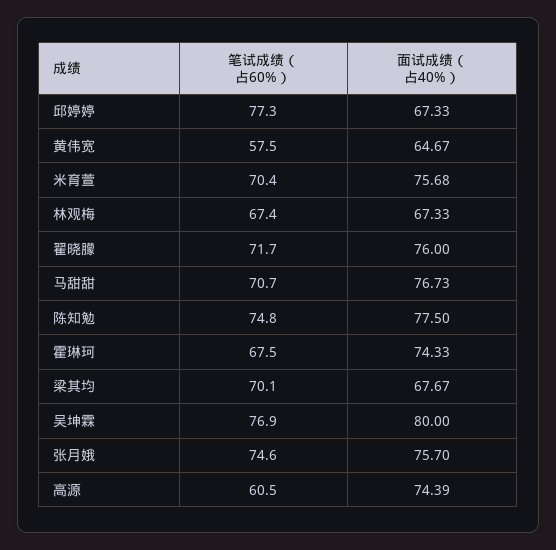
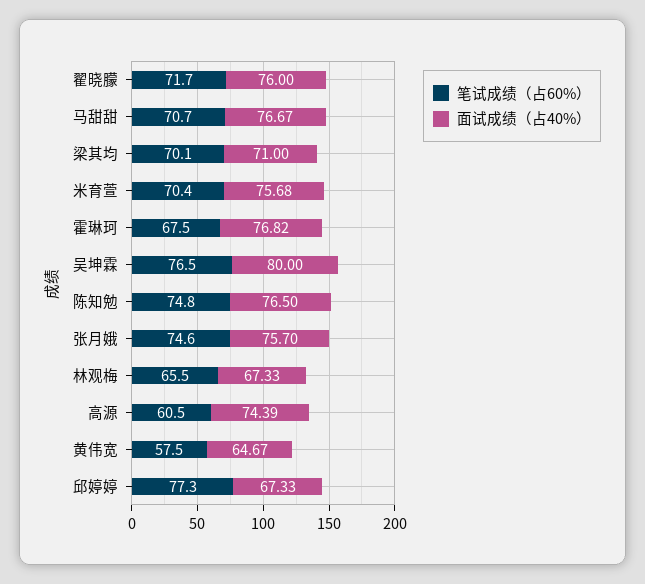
笔试成绩（占60%）, 林观梅: 67.4 -> 65.5
面试成绩（占40%）, 马甜甜: 76.73 -> 76.67
面试成绩（占40%）, 陈知勉: 77.5 -> 76.5
面试成绩（占40%）, 霍琳珂: 74.33 -> 76.82
面试成绩（占40%）, 梁其均: 67.67 -> 71
笔试成绩（占60%）, 吴坤霖: 76.9 -> 76.5

